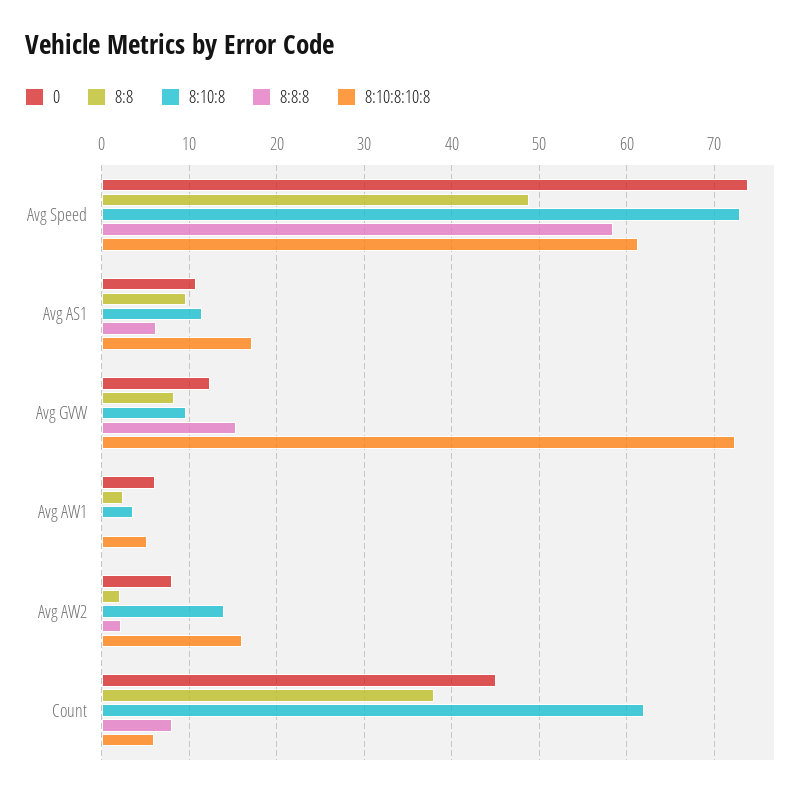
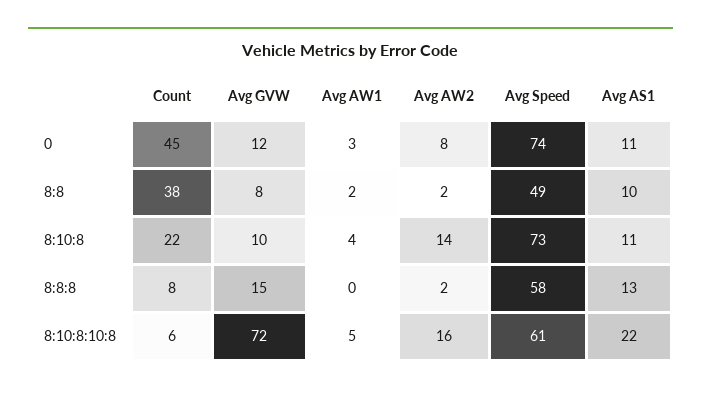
8:8:8, Avg AS1: 6 -> 13
8:10:8:10:8, Avg AS1: 17 -> 22
0, Avg AW1: 6 -> 3
8:10:8, Count: 62 -> 22

